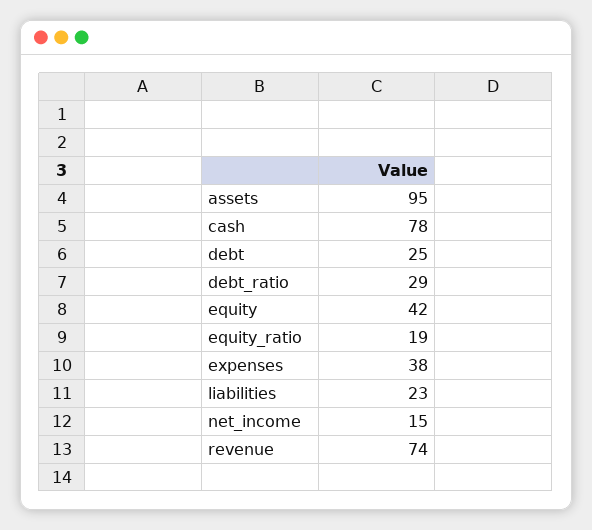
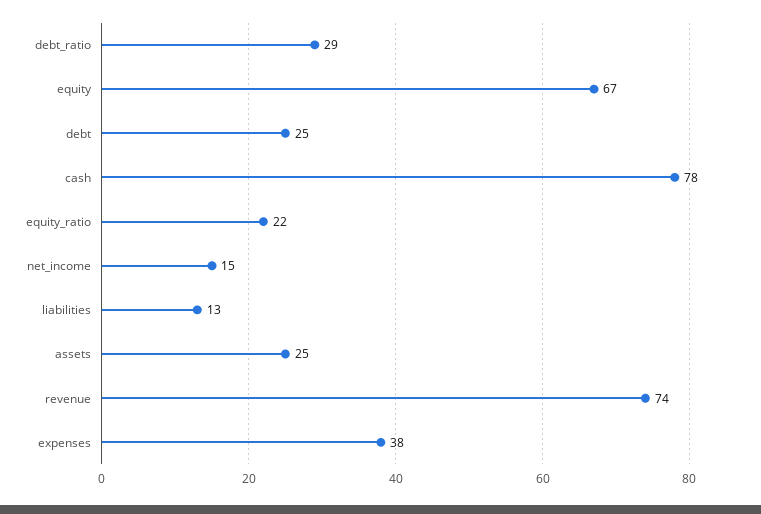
assets: 95 -> 25
equity: 42 -> 67
equity_ratio: 19 -> 22
liabilities: 23 -> 13

